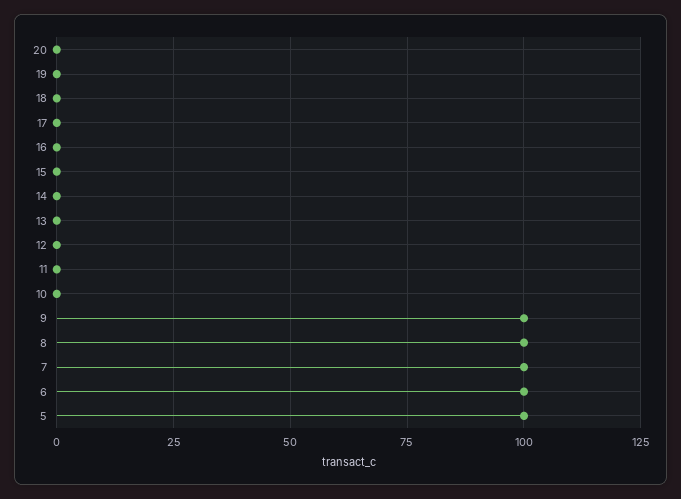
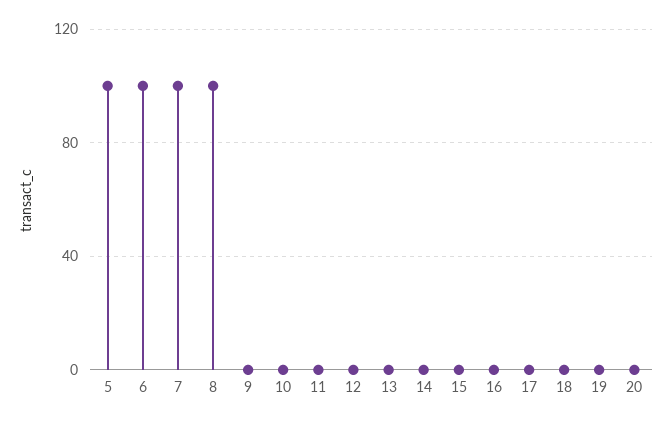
9: 100 -> 0

